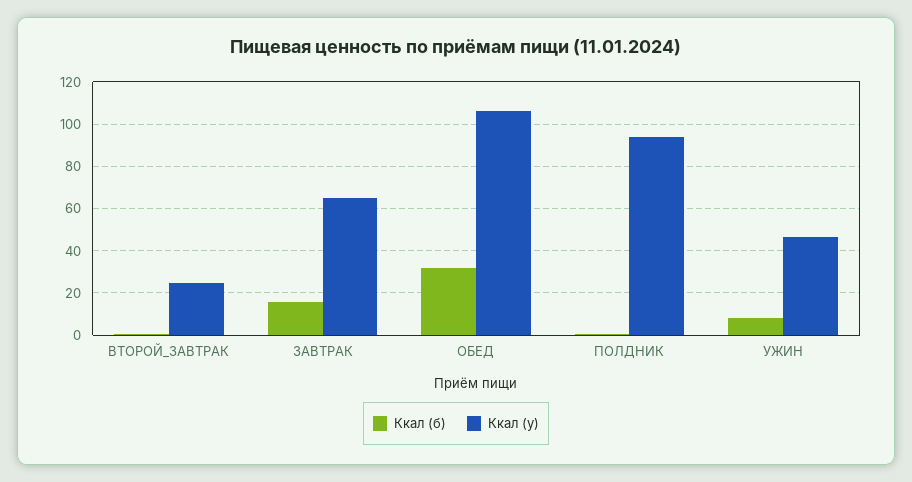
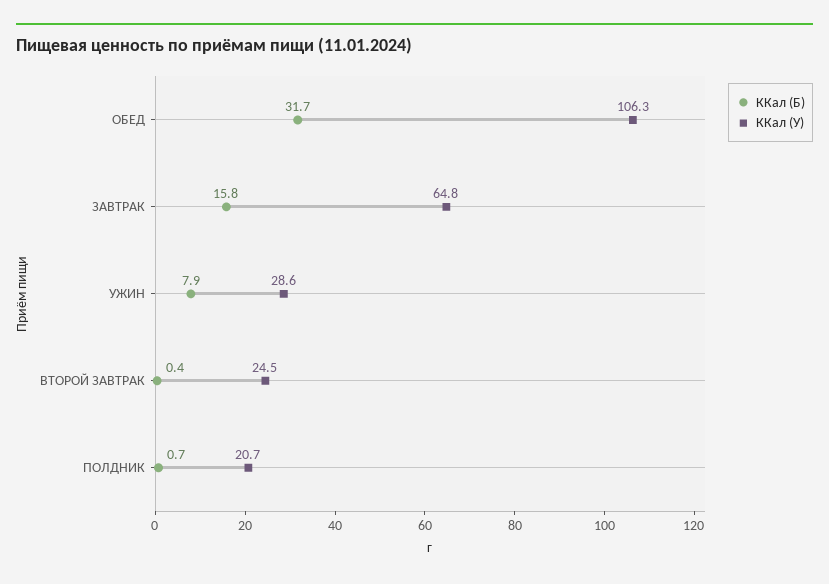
Ккал (у), ПОЛДНИК: 95 -> 20.7
Ккал (у), УЖИН: 45 -> 28.6

